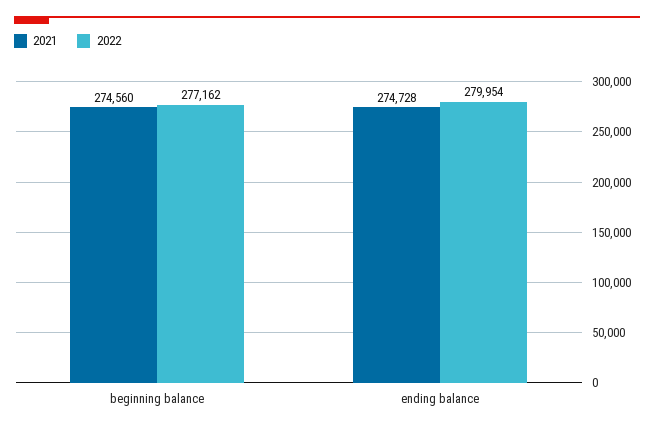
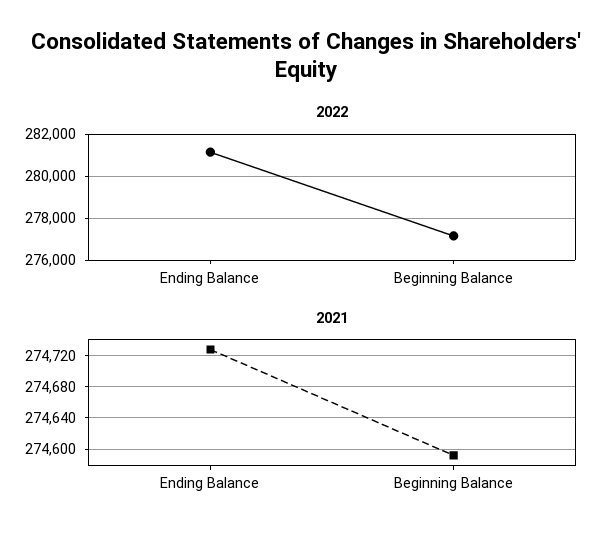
2021, beginning balance: 274560 -> 274590
2022, ending balance: 279954 -> 281000

